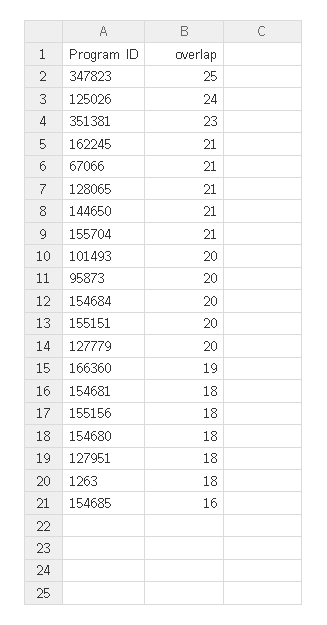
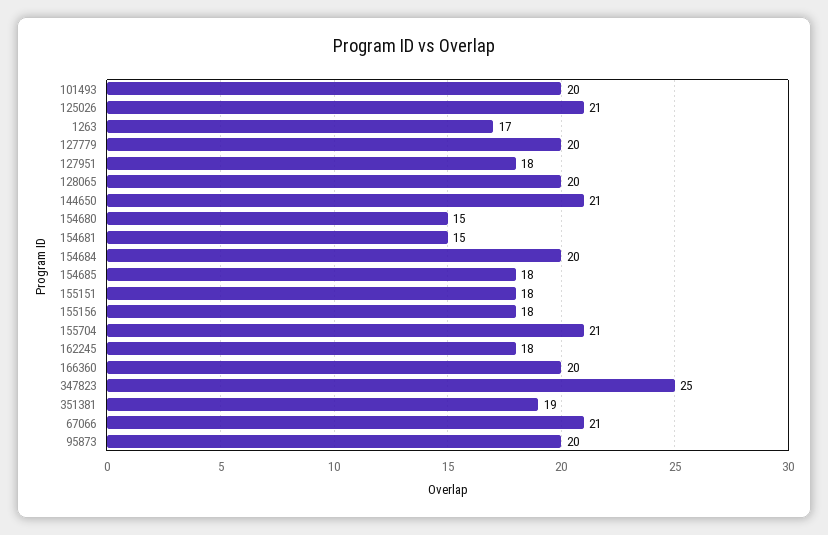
125026: 24 -> 21
351381: 23 -> 19
162245: 21 -> 18
128065: 21 -> 20
155151: 20 -> 18
166360: 19 -> 20
154681: 18 -> 15
154680: 18 -> 15
1263: 18 -> 17
154685: 16 -> 18

